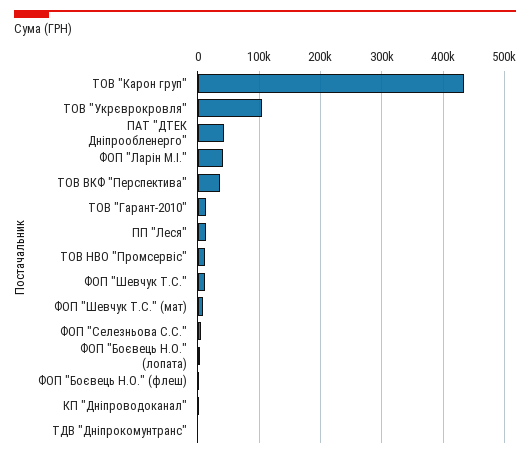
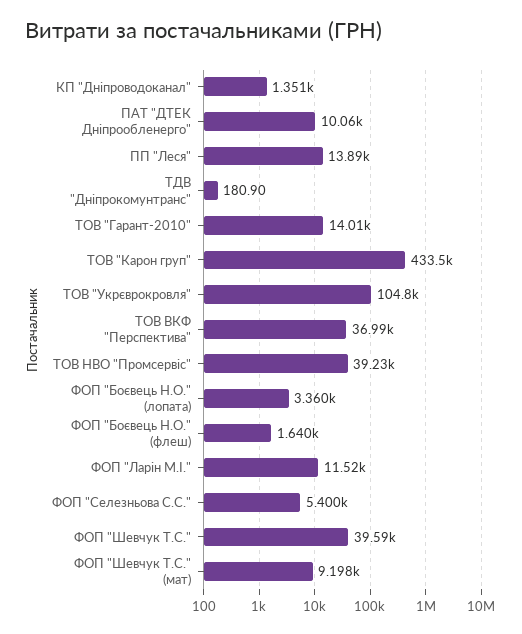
ПАТ "ДТЕК Дніпрообленерго": 40000 -> 10060
ФОП "Ларін М.І.": 40000 -> 11520
ТОВ НВО "Промсервіс": 10000 -> 39230
ФОП "Шевчук Т.С.": 10000 -> 39590

